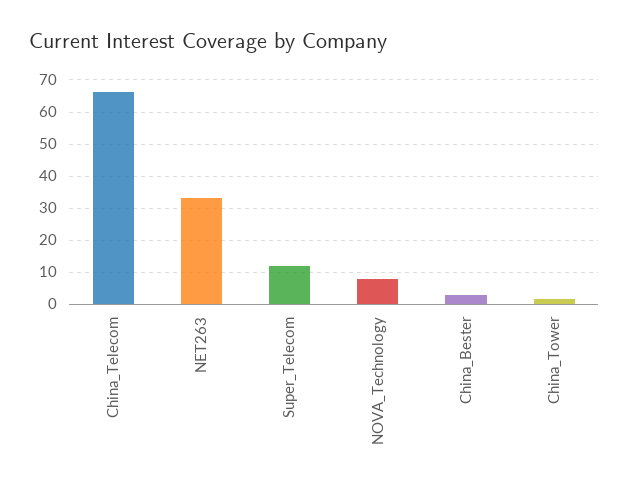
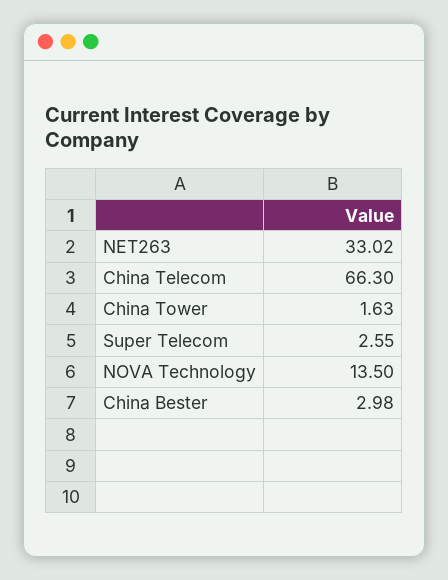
Super_Telecom: 12 -> 2.55
NOVA_Technology: 8 -> 13.5

